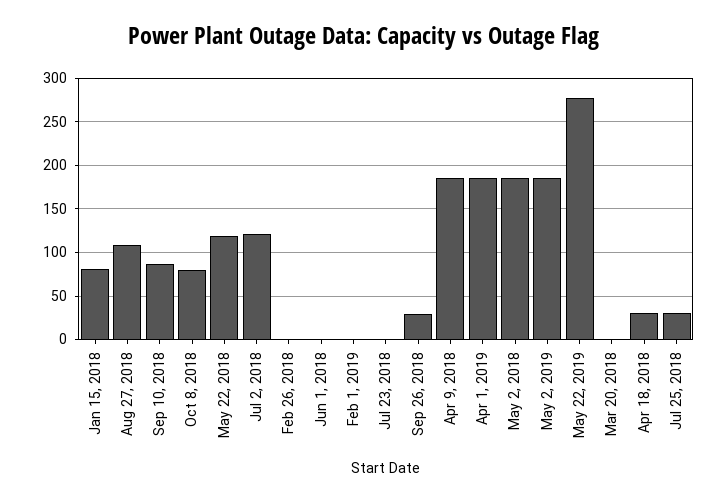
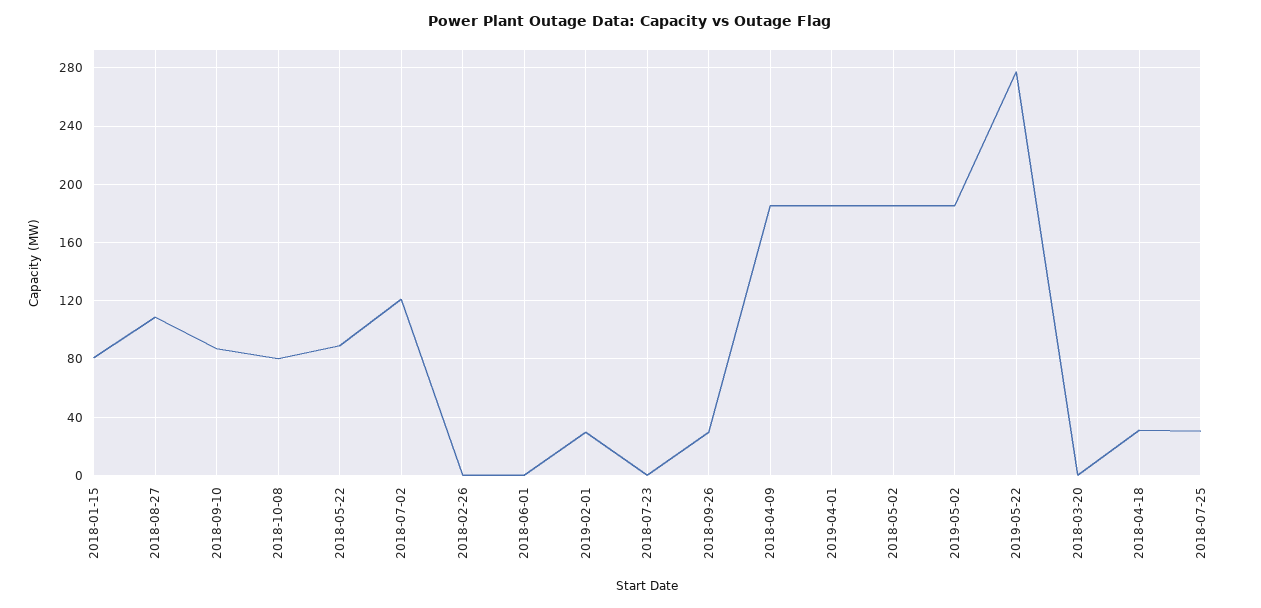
May 22, 2018: 120 -> 90
Feb 1, 2019: 0 -> 30

